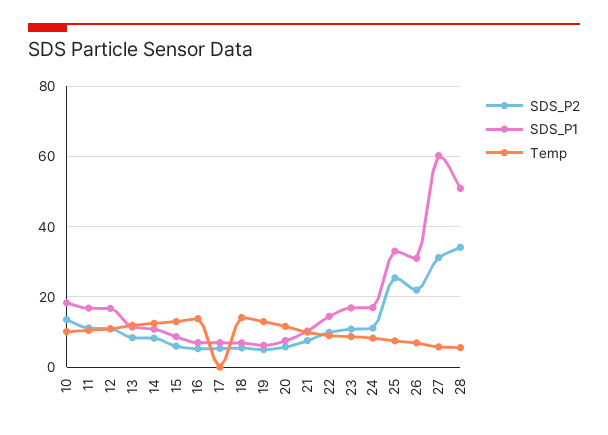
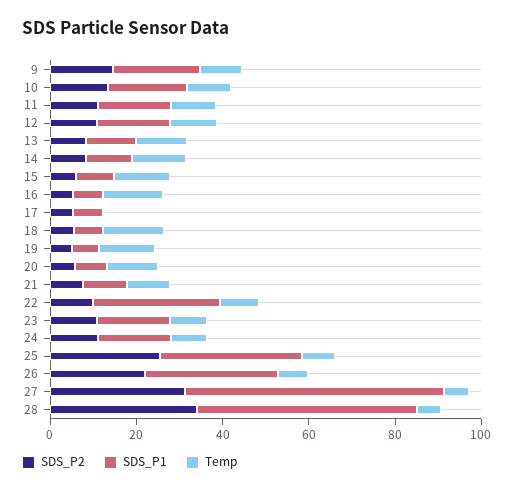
SDS_P1, 22: 14 -> 30
SDS_P2, 9: none -> 15
SDS_P1, 9: none -> 20
Temp, 9: none -> 10

